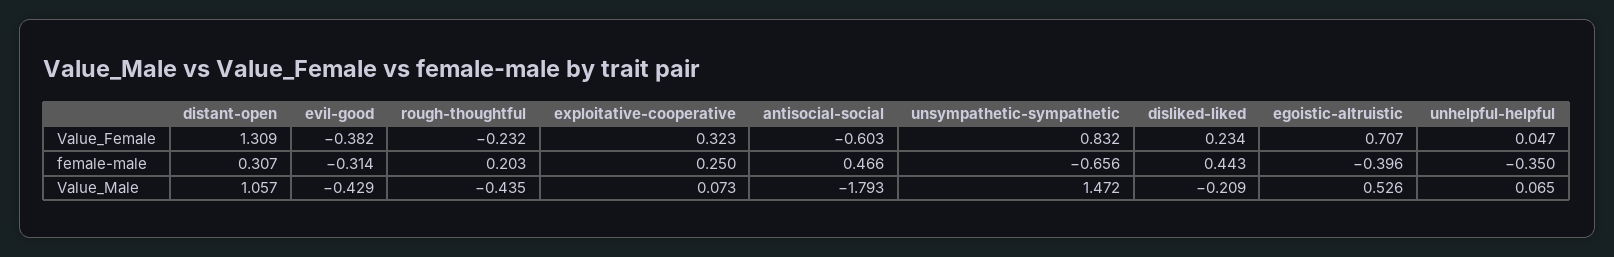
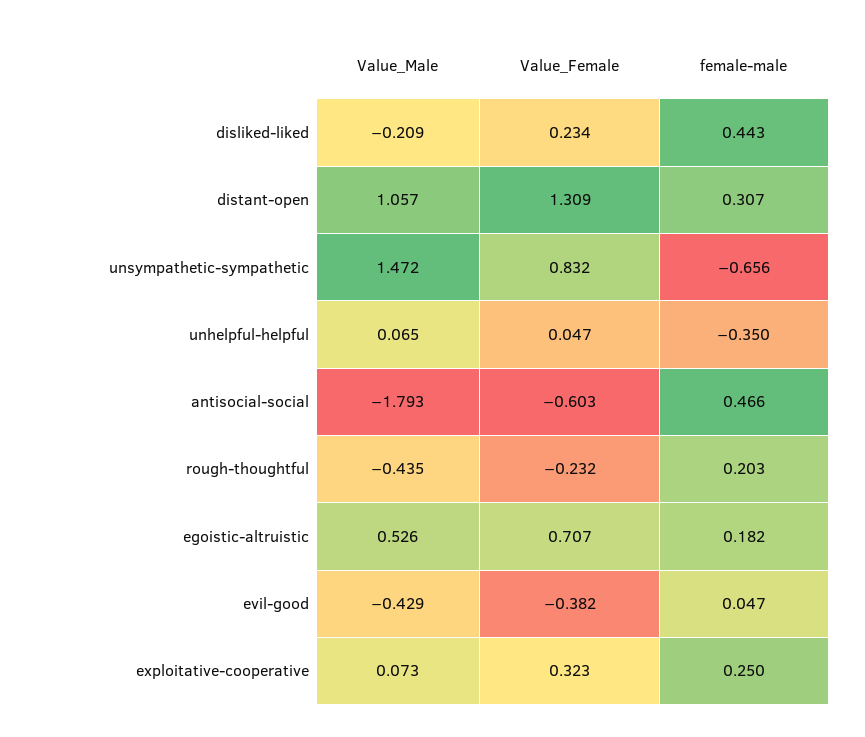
evil-good, female-male: -0.314 -> 0.047
egoistic-altruistic, female-male: -0.396 -> 0.182

